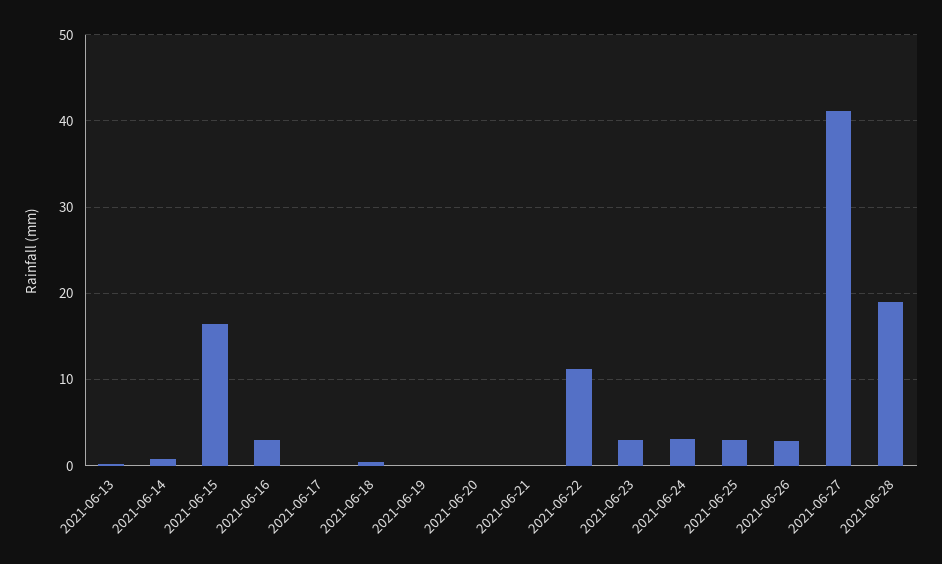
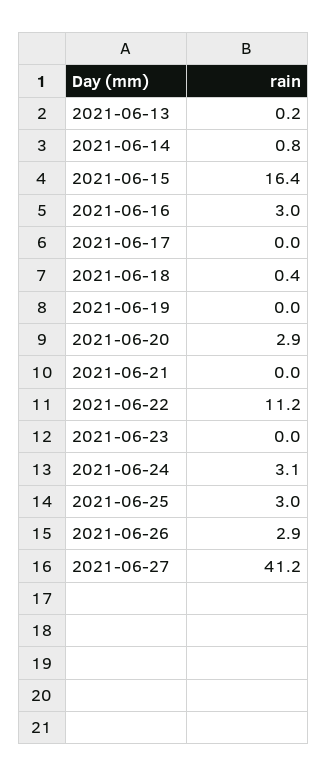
2021-06-20: 0 -> 2.9
2021-06-23: 3 -> 0
2021-06-28: 19 -> none

